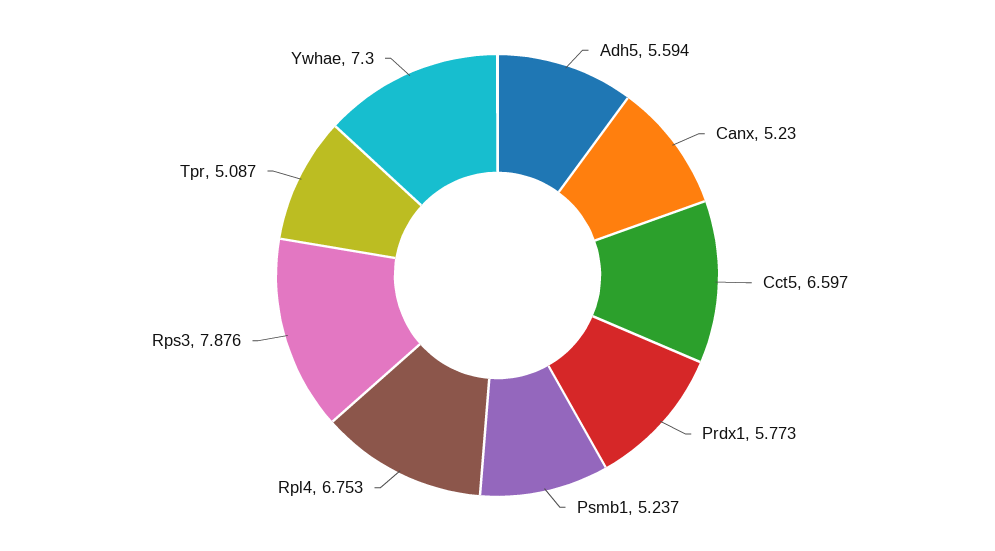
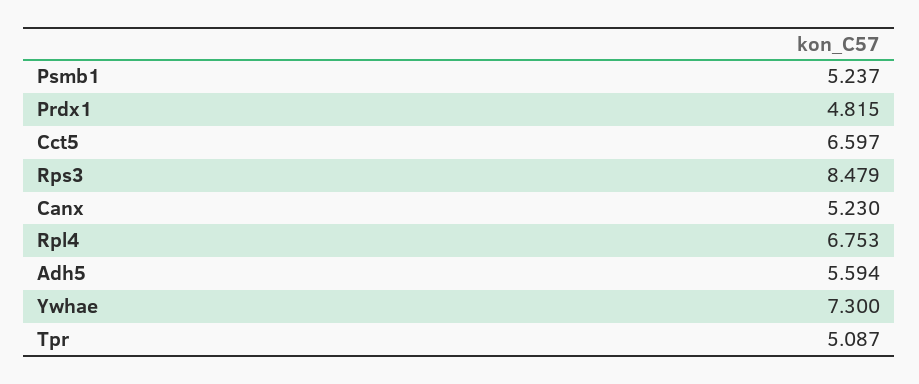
Prdx1: 5.773 -> 4.815
Rps3: 7.876 -> 8.479

